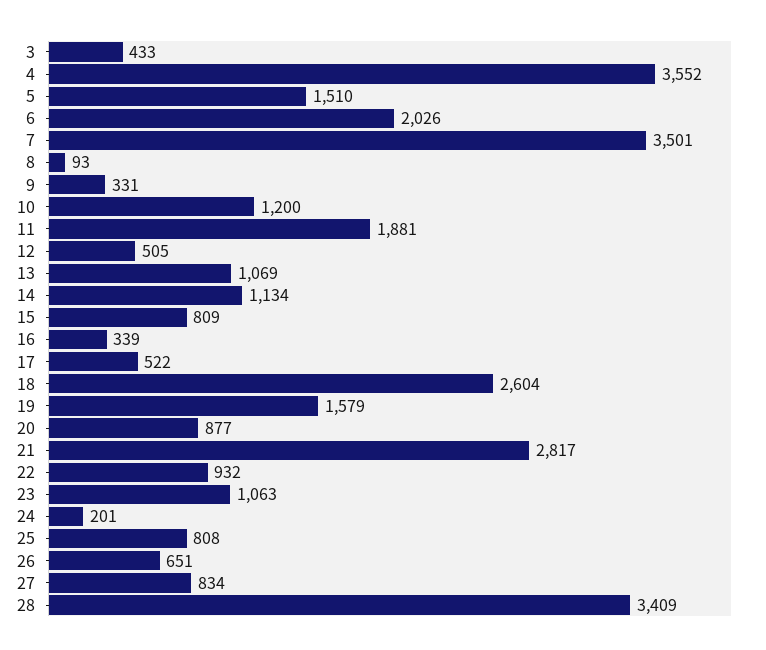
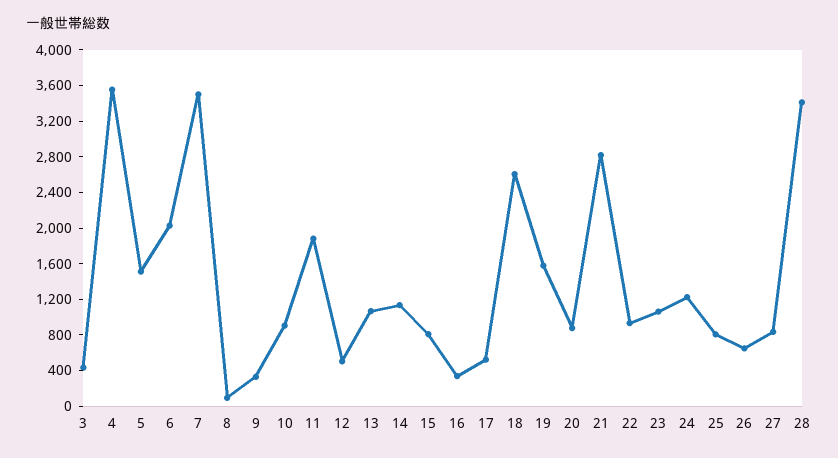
10: 1200 -> 900
24: 201 -> 1200

